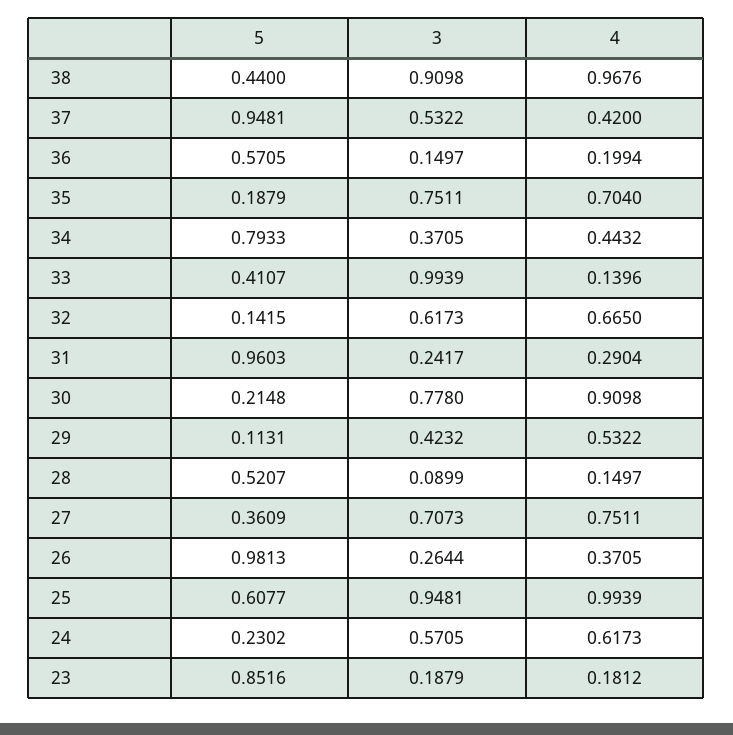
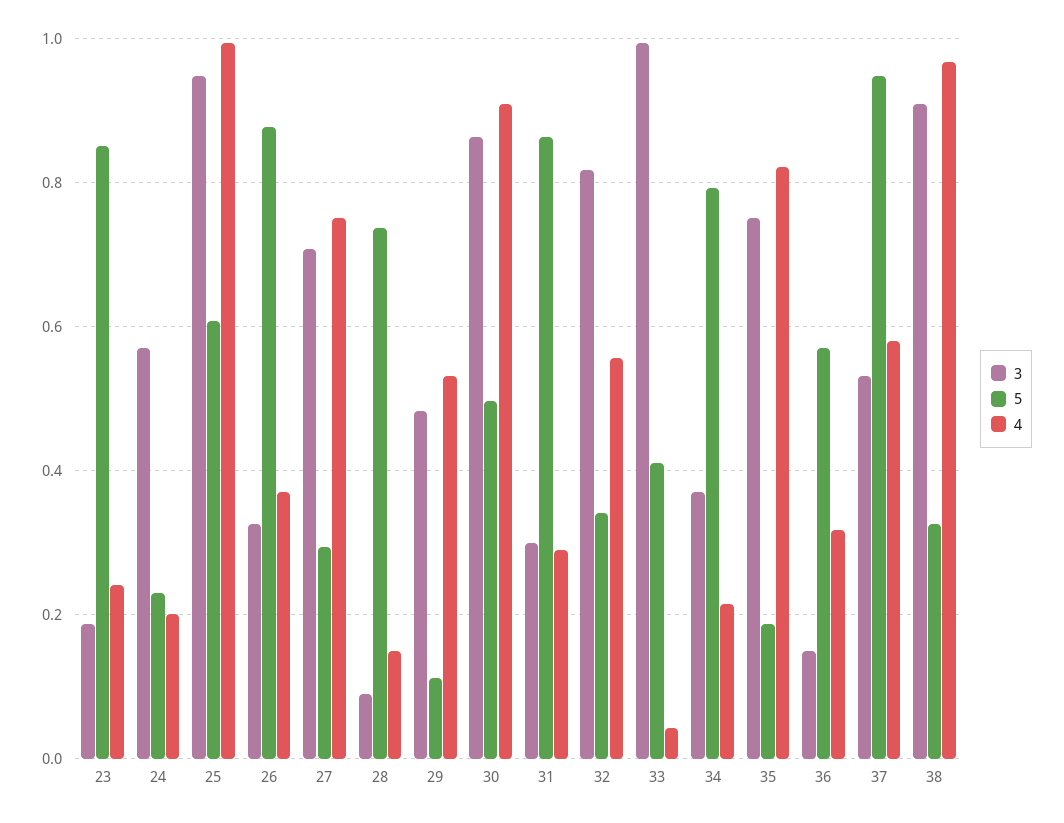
5, 38: 0.44 -> 0.32
4, 37: 0.42 -> 0.58
4, 36: 0.1994 -> 0.32
4, 35: 0.704 -> 0.82
4, 34: 0.4432 -> 0.22
4, 33: 0.1396 -> 0.04
5, 32: 0.1415 -> 0.34
3, 32: 0.6173 -> 0.82
4, 32: 0.665 -> 0.56
5, 31: 0.9603 -> 0.86
3, 31: 0.2417 -> 0.3
5, 30: 0.2148 -> 0.5
3, 30: 0.778 -> 0.86
3, 29: 0.4232 -> 0.48
5, 28: 0.5207 -> 0.74
5, 27: 0.3609 -> 0.3
5, 26: 0.9813 -> 0.88
3, 26: 0.2644 -> 0.32
4, 24: 0.6173 -> 0.2
4, 23: 0.1812 -> 0.24

